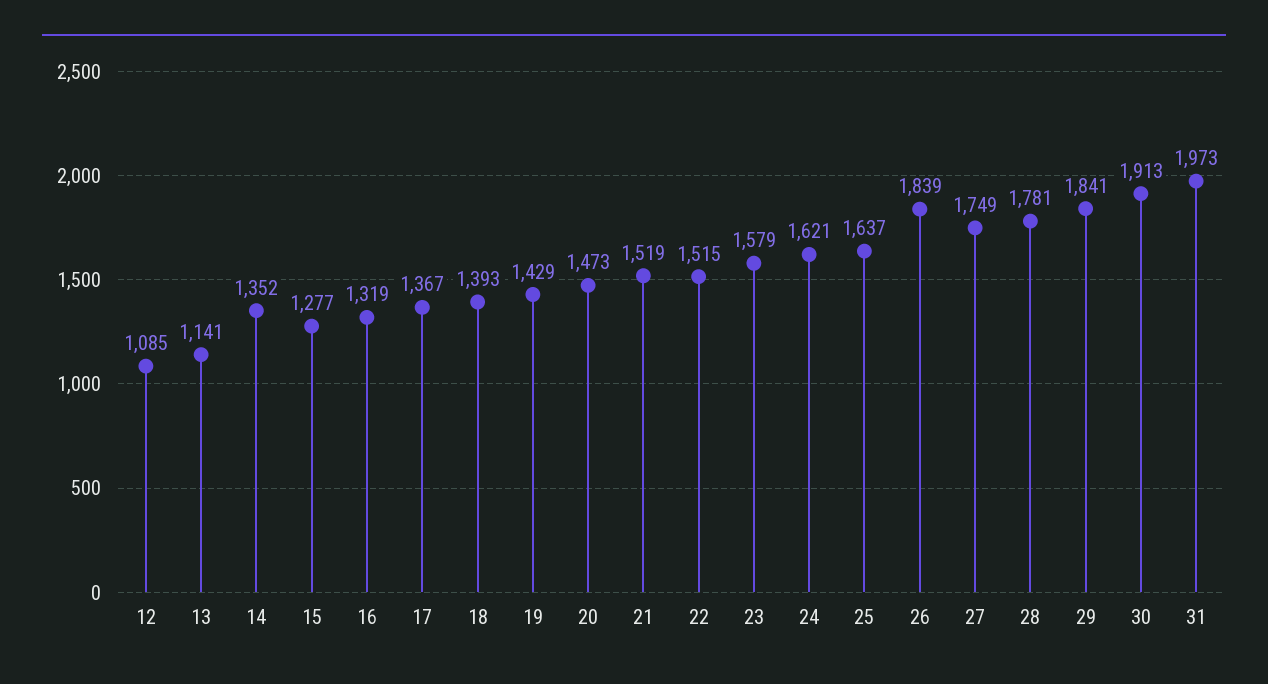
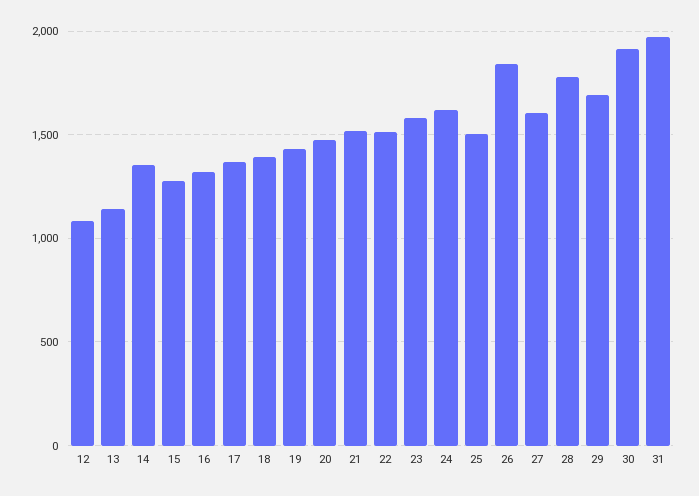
25: 1637 -> 1500
27: 1749 -> 1600
29: 1841 -> 1700

